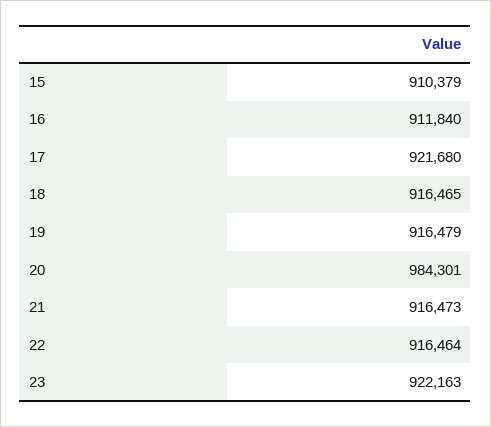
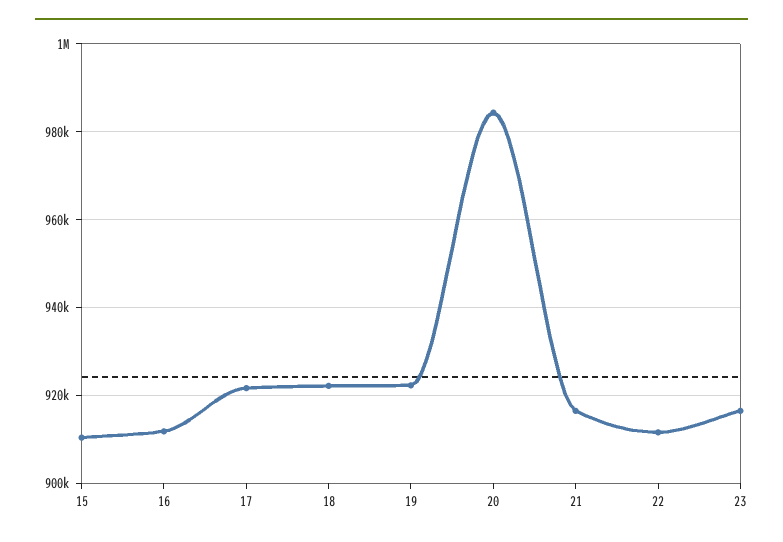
18: 916465 -> 922000
19: 916479 -> 922000
22: 916464 -> 912000
23: 922163 -> 916000

